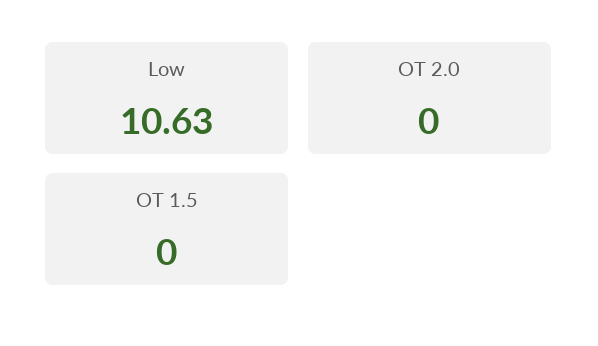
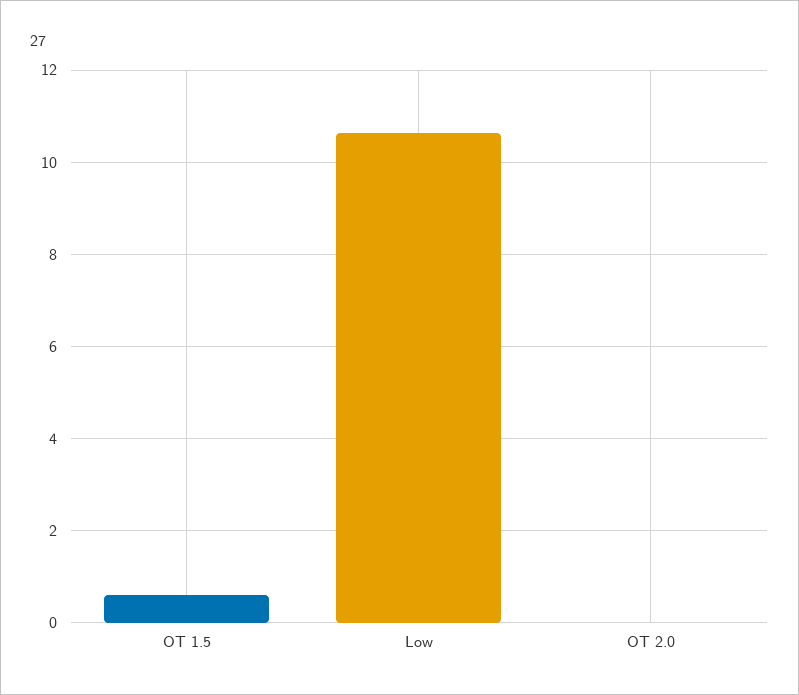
OT 1.5: 0 -> 0.6

